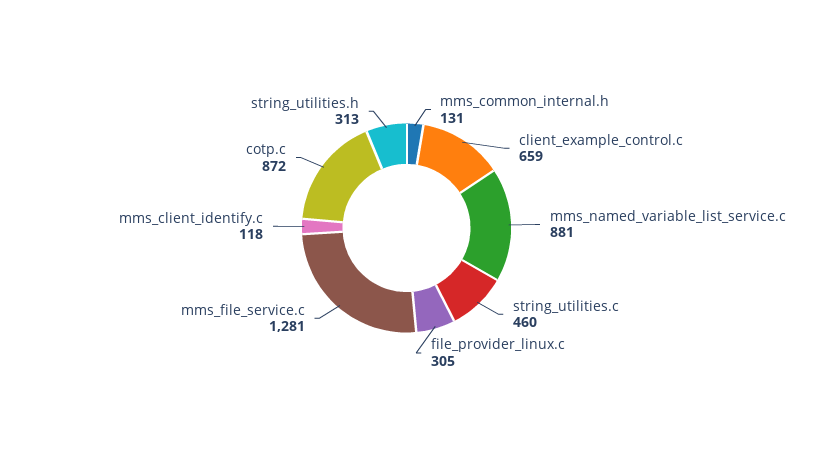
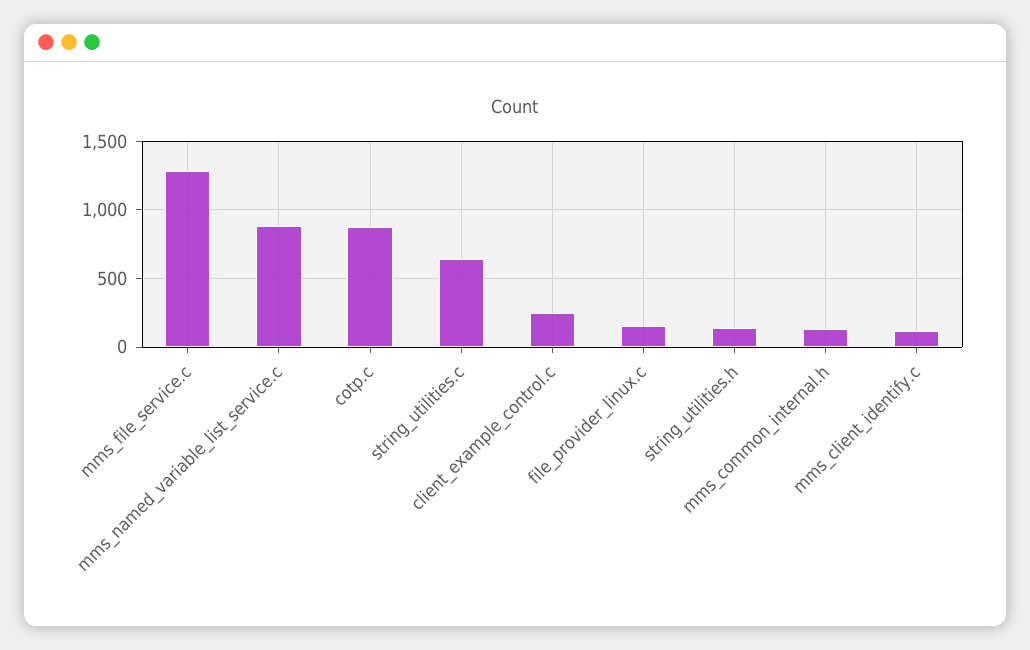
client_example_control.c: 659 -> 250
string_utilities.c: 460 -> 650
file_provider_linux.c: 305 -> 150
string_utilities.h: 313 -> 150

